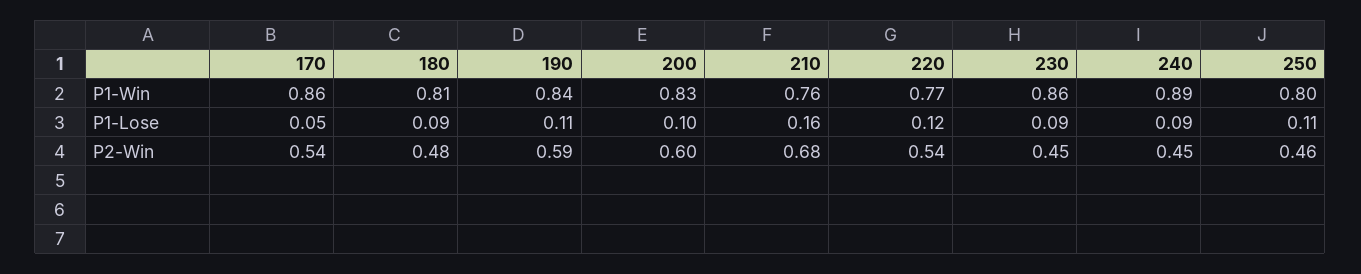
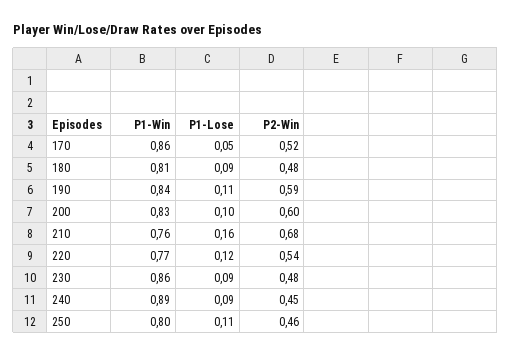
170, P2-Win: 0.54 -> 0.52
230, P2-Win: 0.45 -> 0.48

